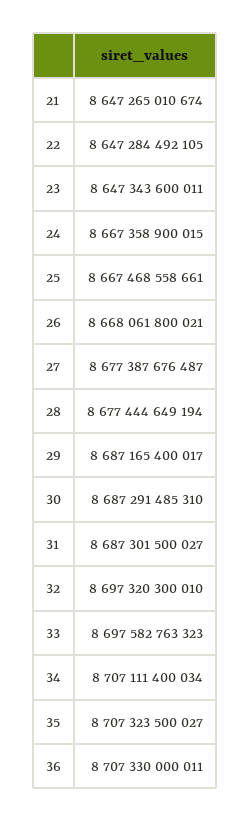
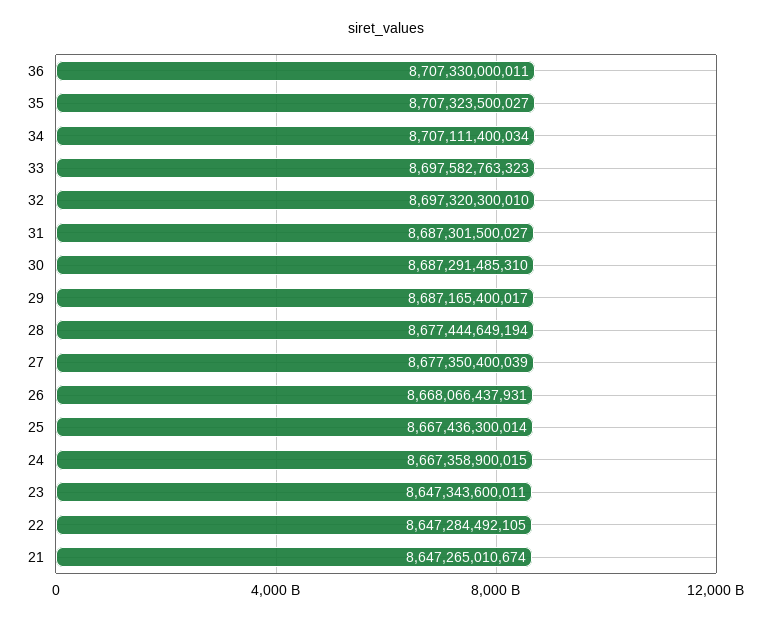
25: 8667468558661 -> 8667436300014
26: 8668061800021 -> 8668066437931
27: 8677387676487 -> 8677350400039

